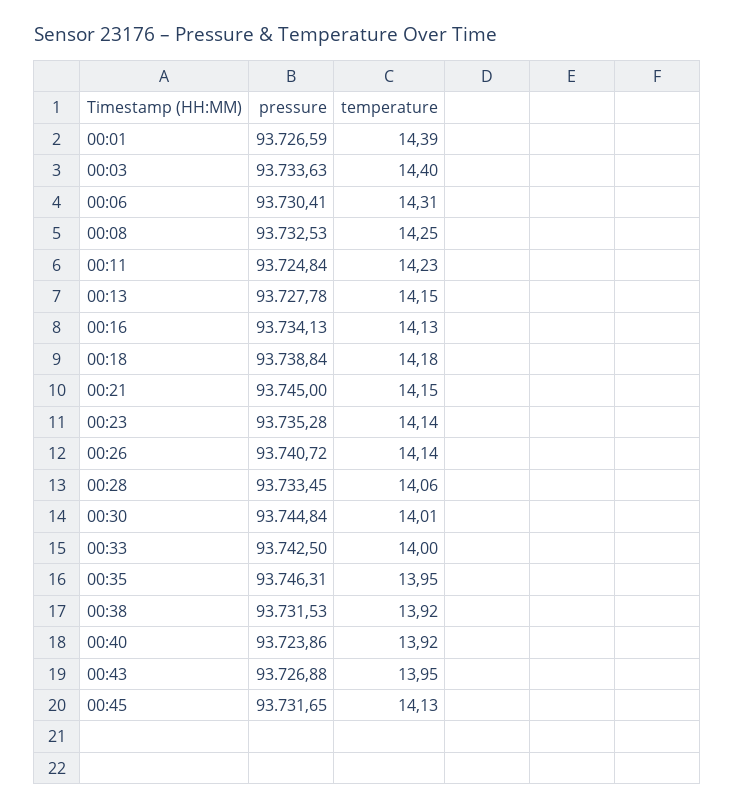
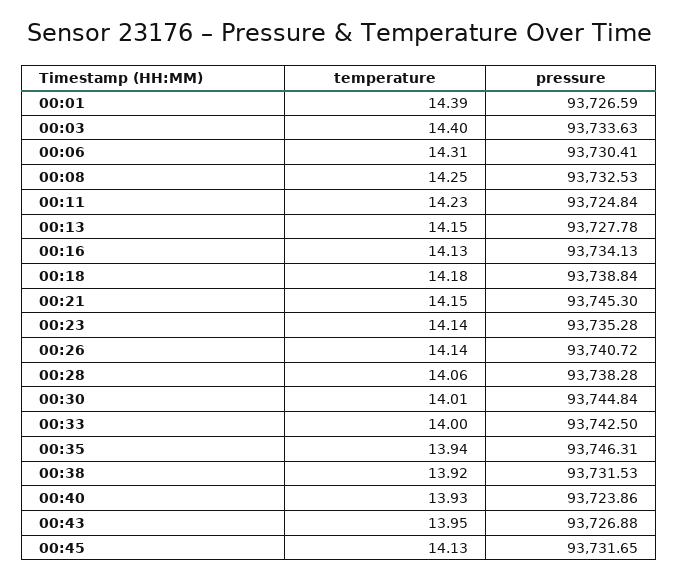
pressure, 00:21: 93745 -> 93745.3
pressure, 00:28: 93733.45 -> 93738.28
temperature, 00:35: 13.95 -> 13.94
temperature, 00:40: 13.92 -> 13.93

